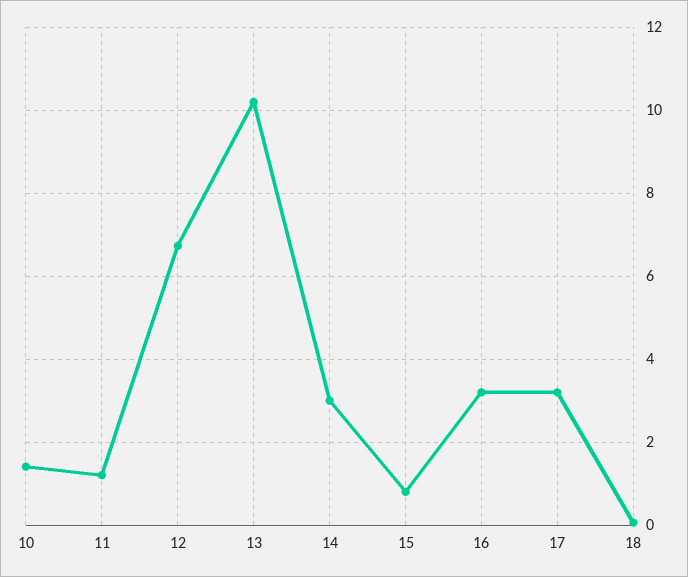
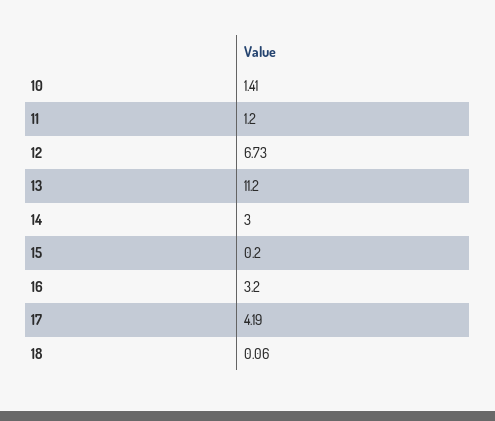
13: 10.2 -> 11.2
15: 0.8 -> 0.2
17: 3.2 -> 4.19

